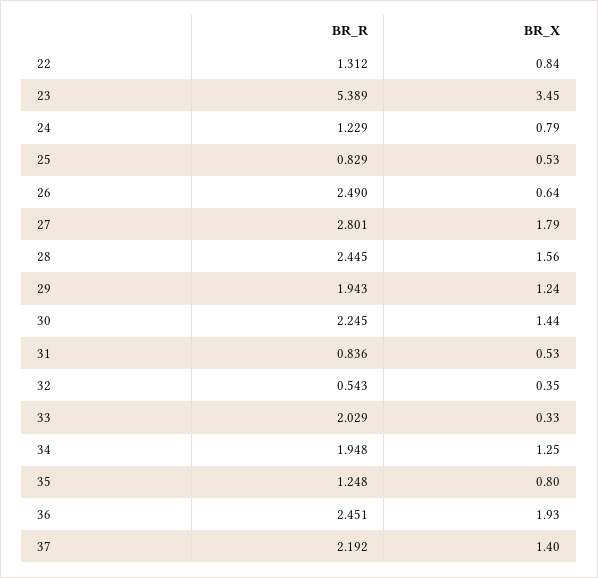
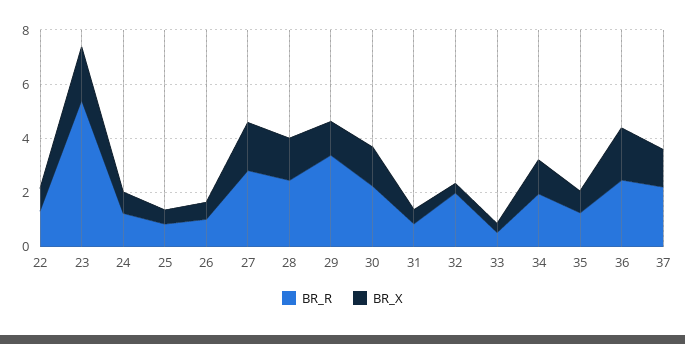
BR_X, 23: 3.45 -> 2
BR_R, 26: 2.49 -> 1
BR_R, 29: 1.943 -> 3.5
BR_R, 32: 0.543 -> 2
BR_R, 33: 2.029 -> 0.5

